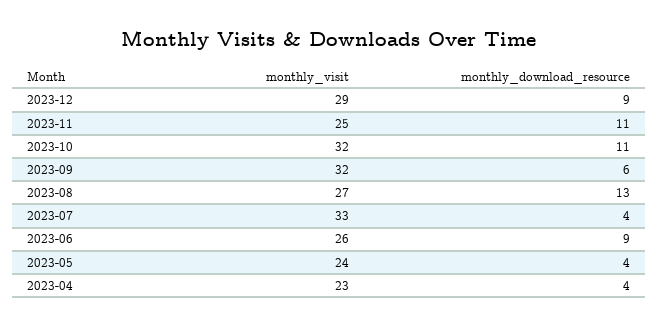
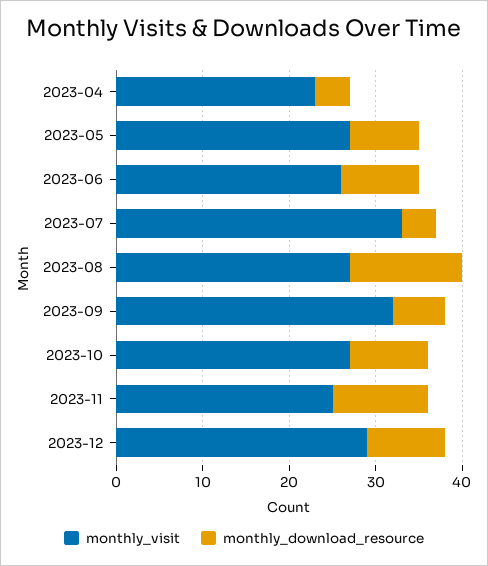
monthly_visit, 2023-10: 32 -> 27
monthly_download_resource, 2023-10: 11 -> 9
monthly_visit, 2023-05: 24 -> 27
monthly_download_resource, 2023-05: 4 -> 8

